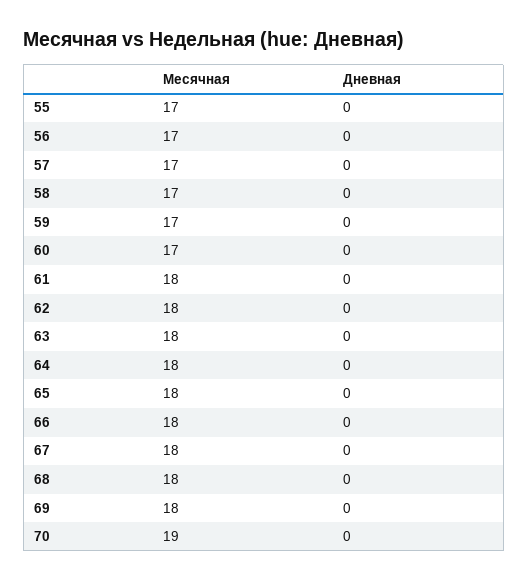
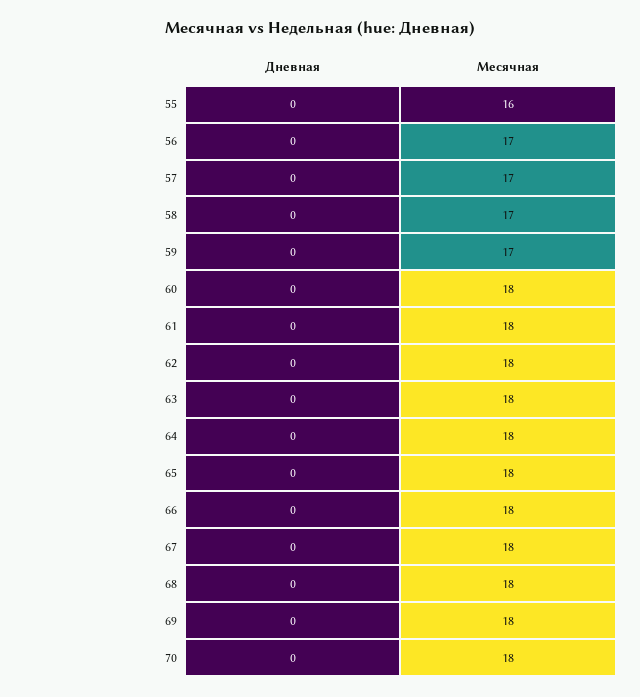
Месячная, 55: 17 -> 16
Месячная, 60: 17 -> 18
Месячная, 70: 19 -> 18

